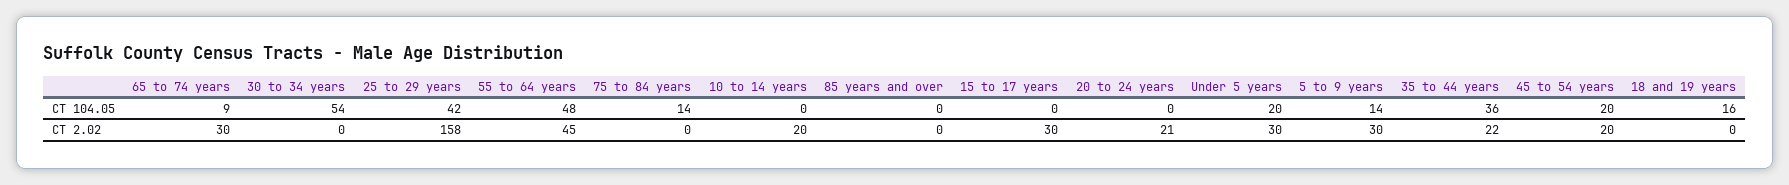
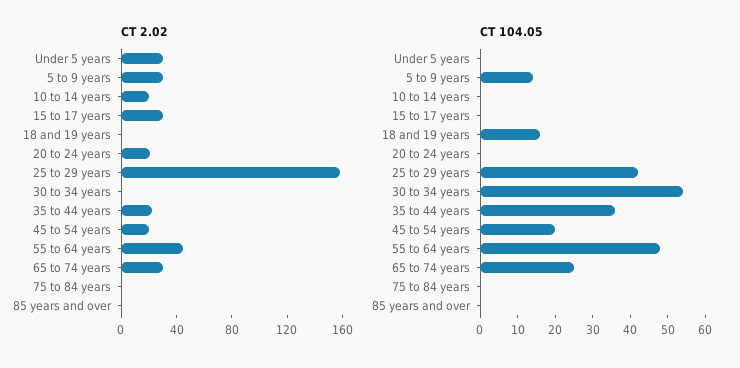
CT 104.05, 65 to 74 years: 9 -> 25
CT 104.05, 75 to 84 years: 14 -> 0
CT 104.05, Under 5 years: 20 -> 0

